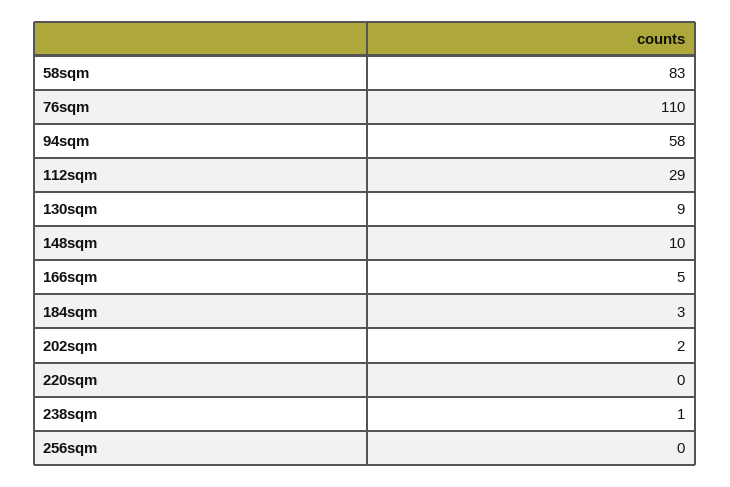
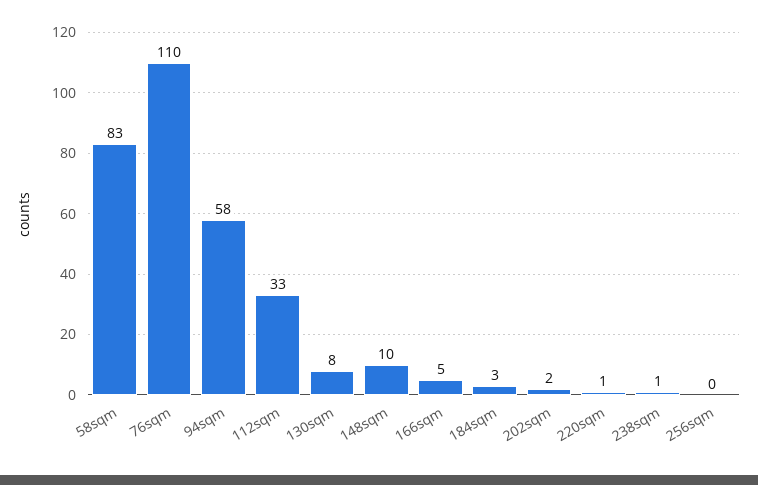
112sqm: 29 -> 33
130sqm: 9 -> 8
220sqm: 0 -> 1

